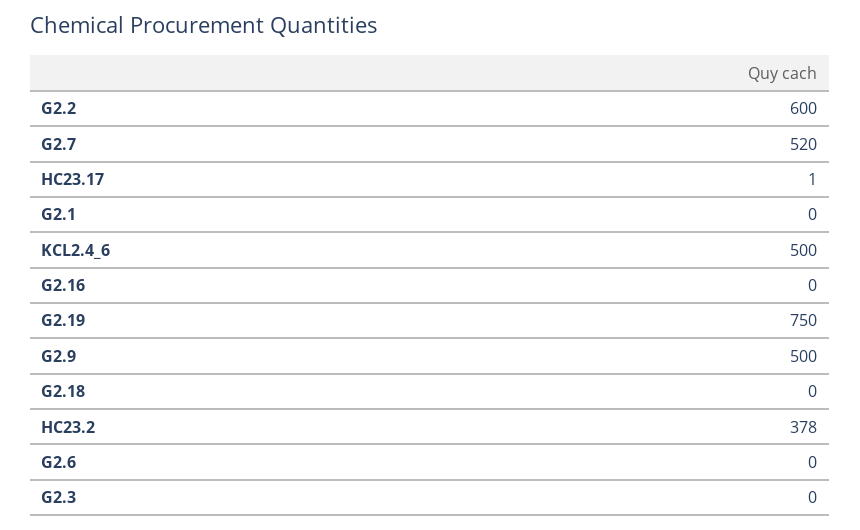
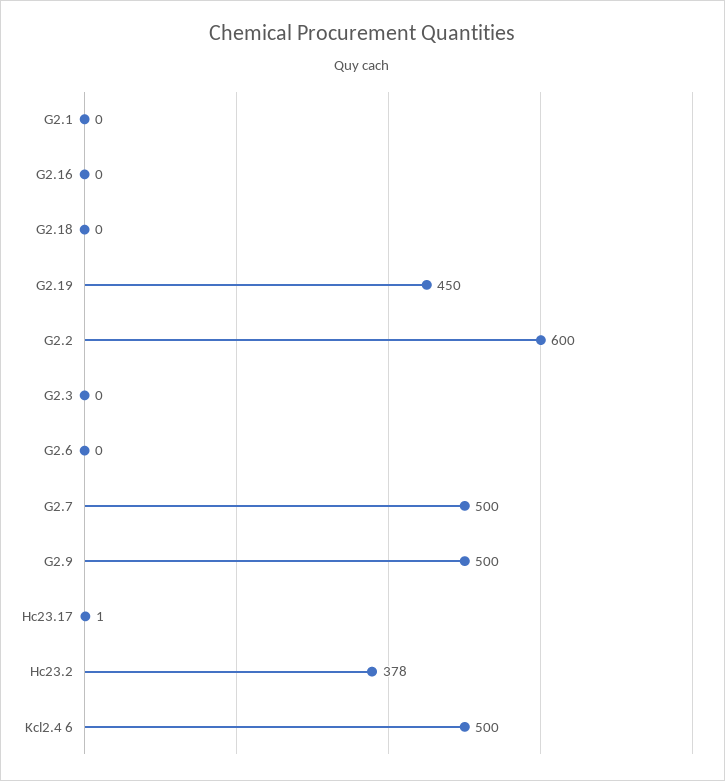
G2.7: 520 -> 500
G2.19: 750 -> 450

